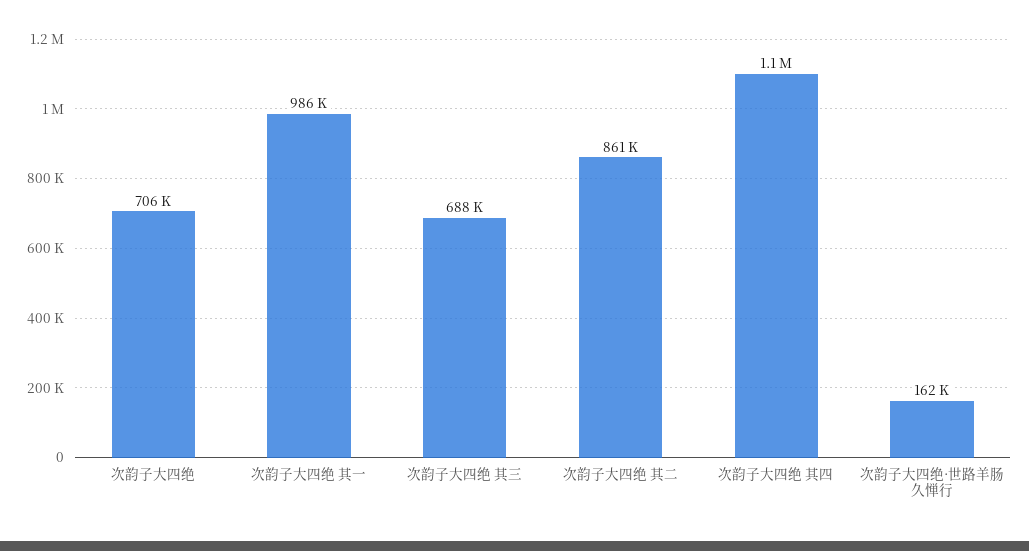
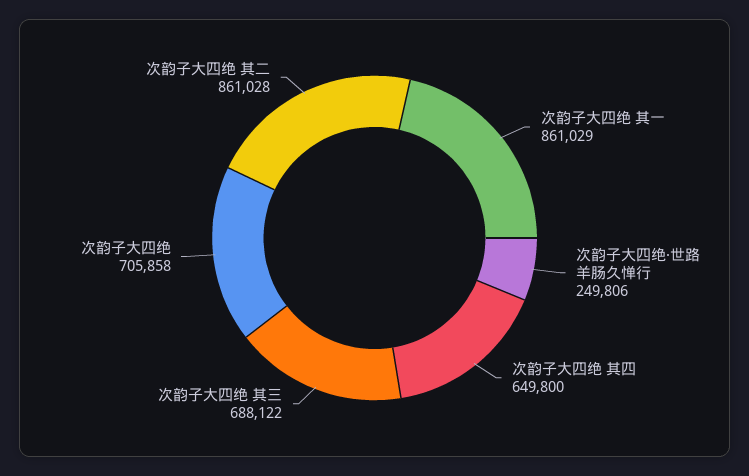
次韵子大四绝 其一: 986000 -> 861029
次韵子大四绝 其四: 1100000 -> 649800
次韵子大四绝·世路羊肠久惮行: 162000 -> 249806

